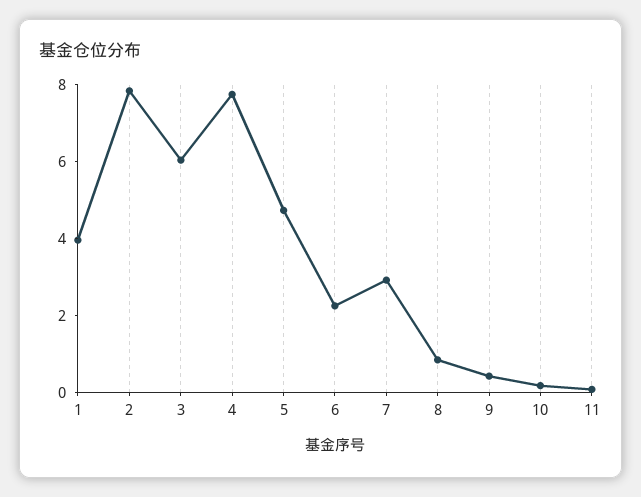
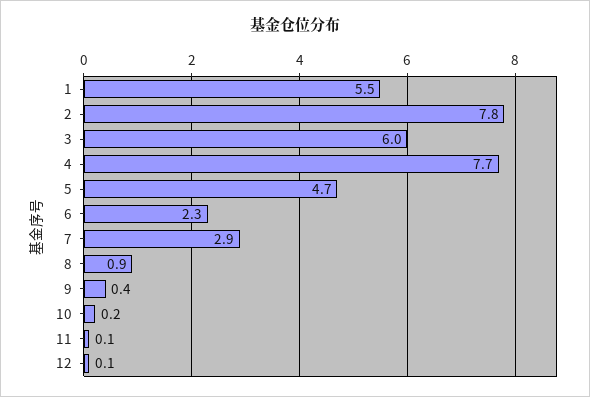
1: 4 -> 5.5
12: none -> 0.1

